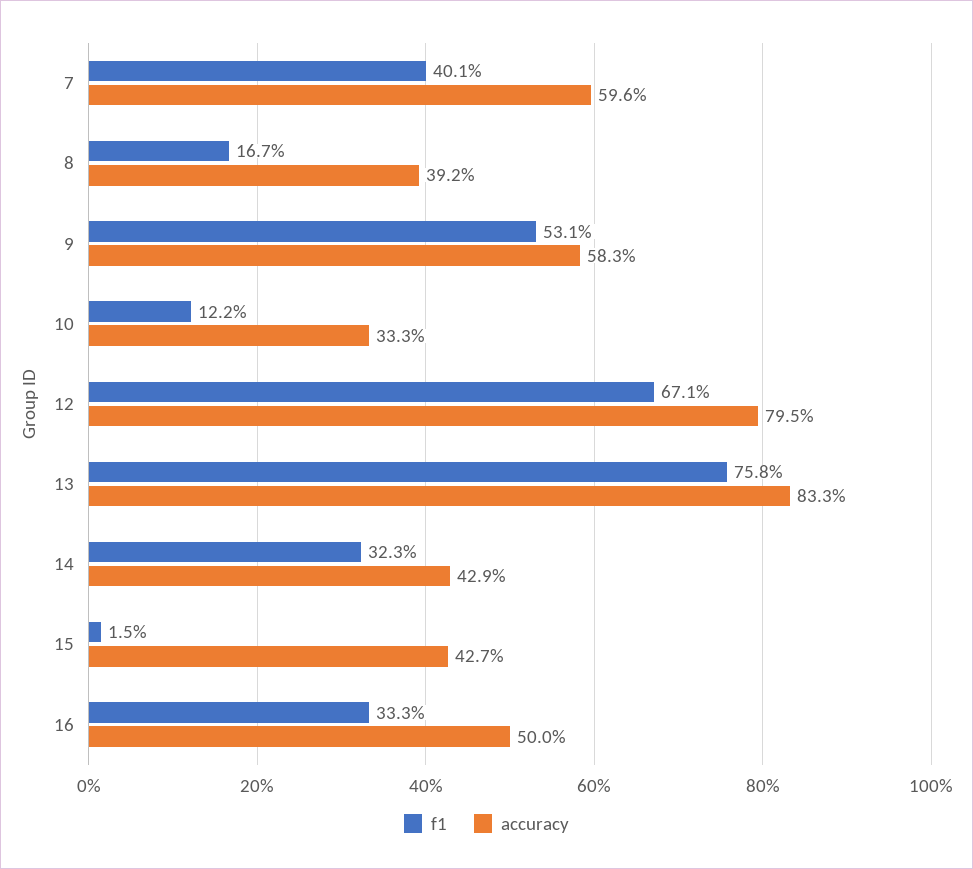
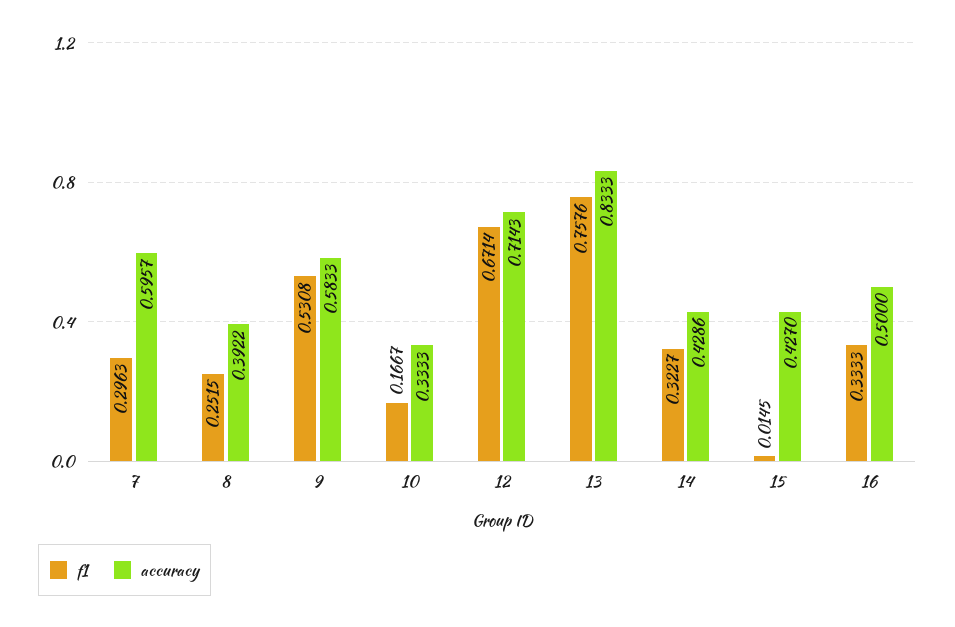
f1, 7: 0.401 -> 0.2963
f1, 8: 0.167 -> 0.2515
f1, 10: 0.122 -> 0.1667
accuracy, 12: 0.795 -> 0.7143

